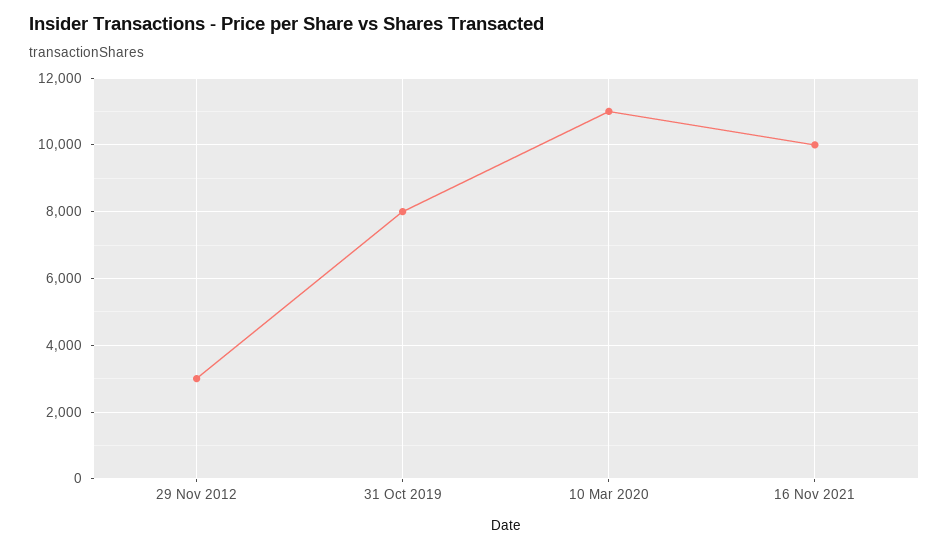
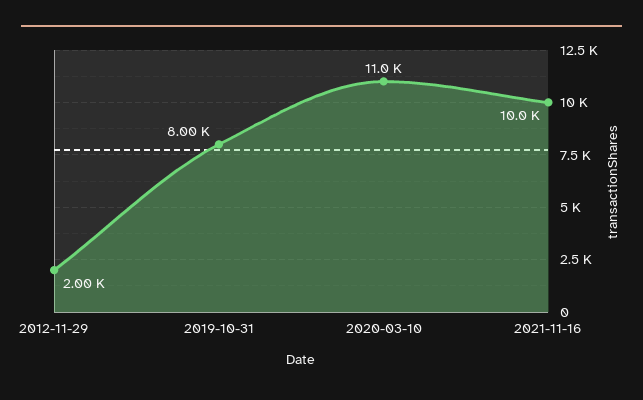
29 Nov 2012: 3000 -> 2000

